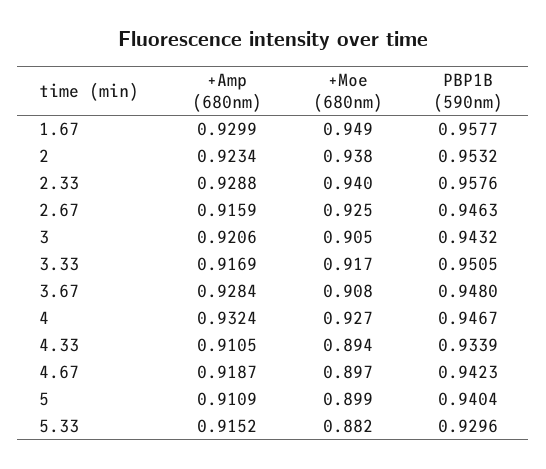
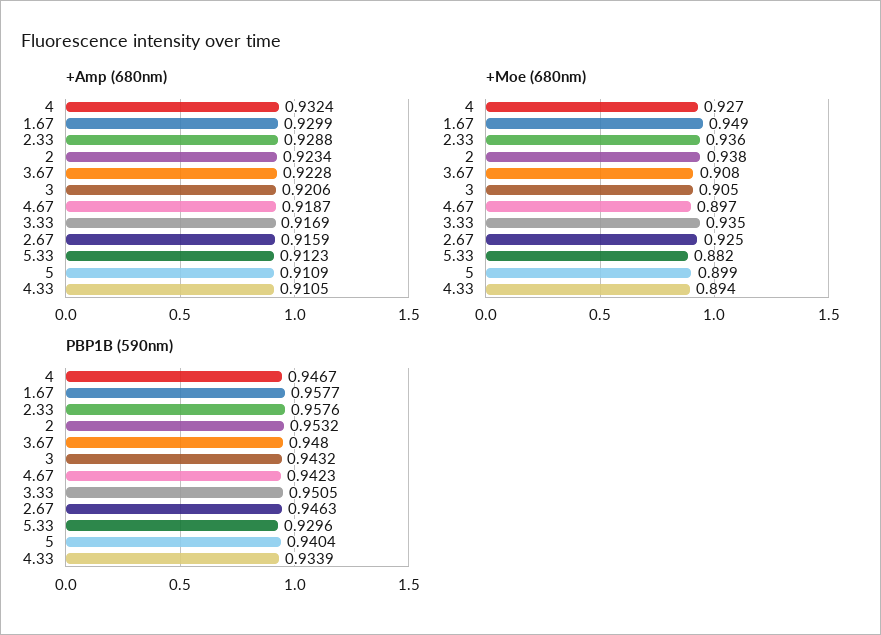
+Moe (680nm), 2.33: 0.94 -> 0.936
+Moe (680nm), 3.33: 0.917 -> 0.935
+Amp (680nm), 3.67: 0.9284 -> 0.9228
+Amp (680nm), 5.33: 0.9152 -> 0.9123

